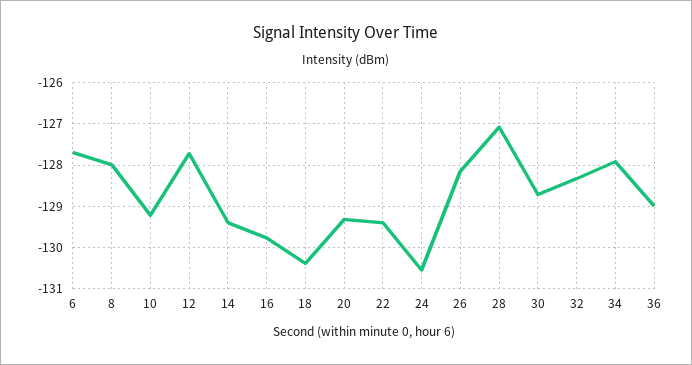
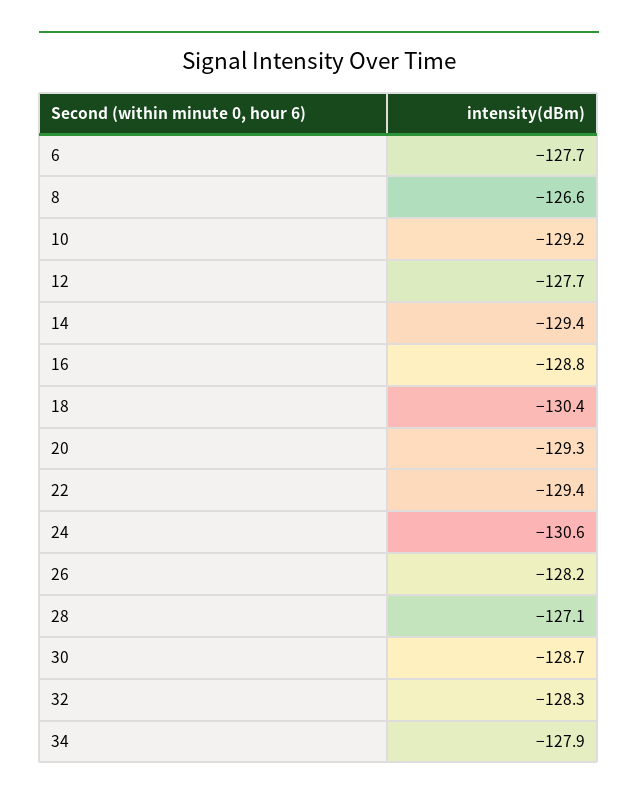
8: -128 -> -126.6
16: -129.8 -> -128.8
36: -129 -> none

